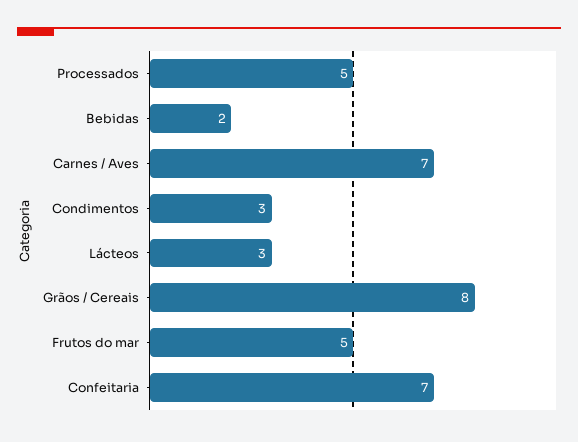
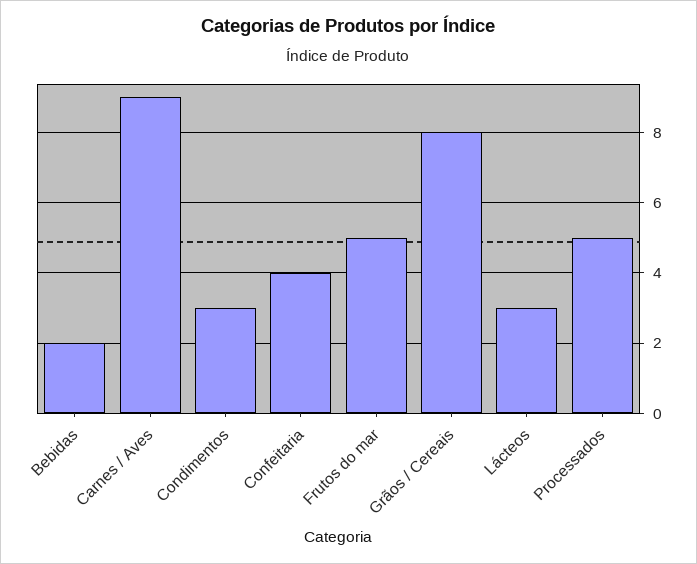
Carnes / Aves: 7 -> 9
Confeitaria: 7 -> 4

